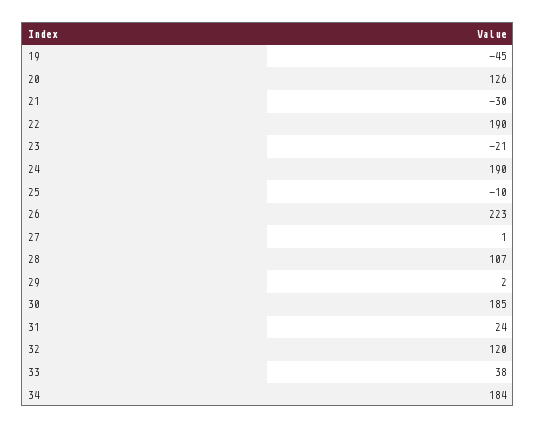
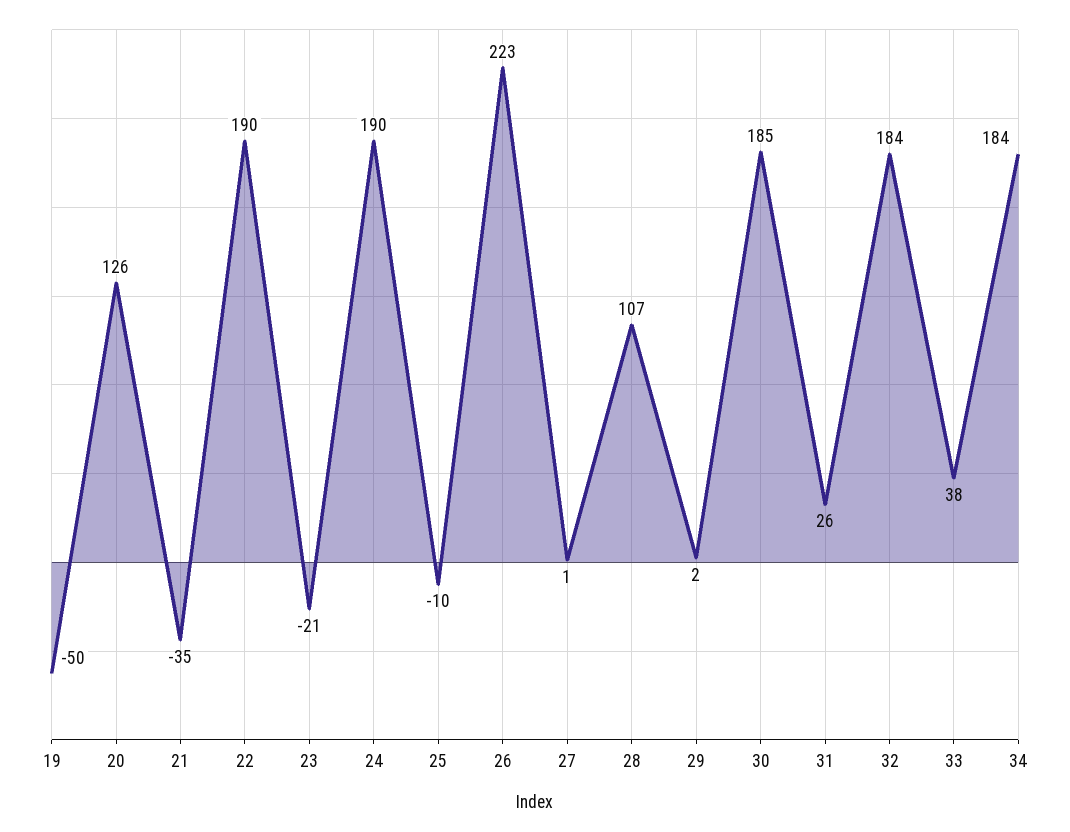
19: -45 -> -50
21: -30 -> -35
31: 24 -> 26
32: 120 -> 184

